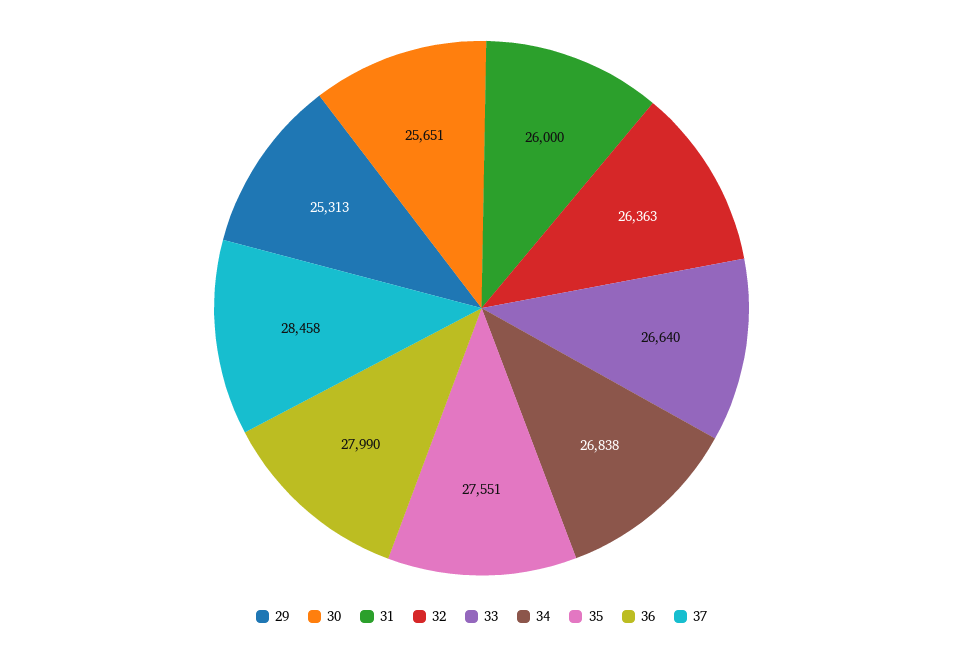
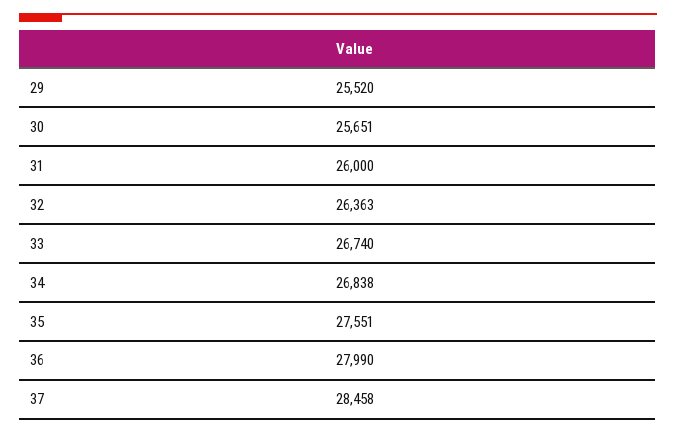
29: 25313 -> 25520
33: 26640 -> 26740

